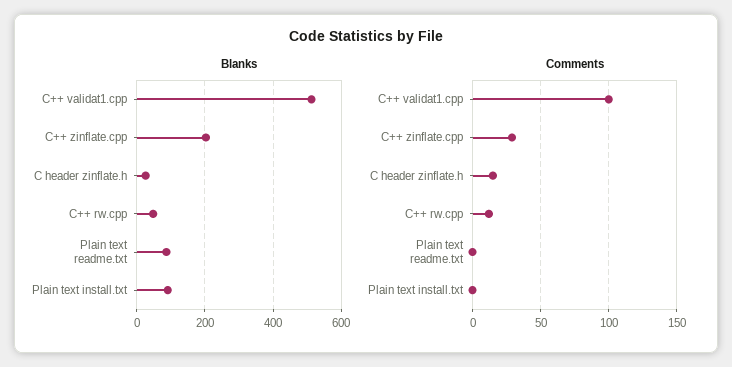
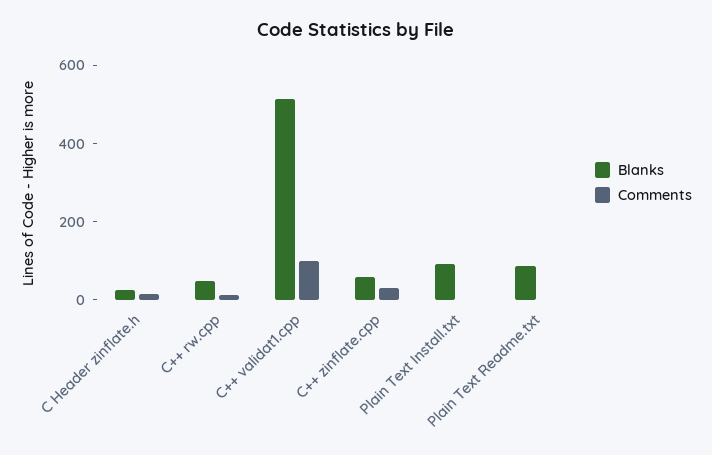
Blanks, C++ zinflate.cpp: 200 -> 50

